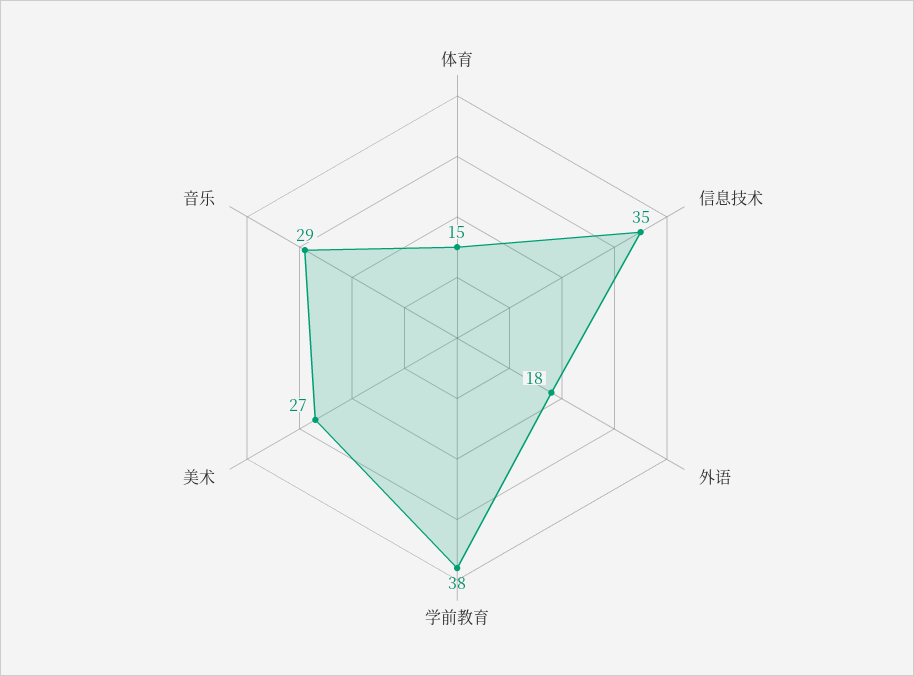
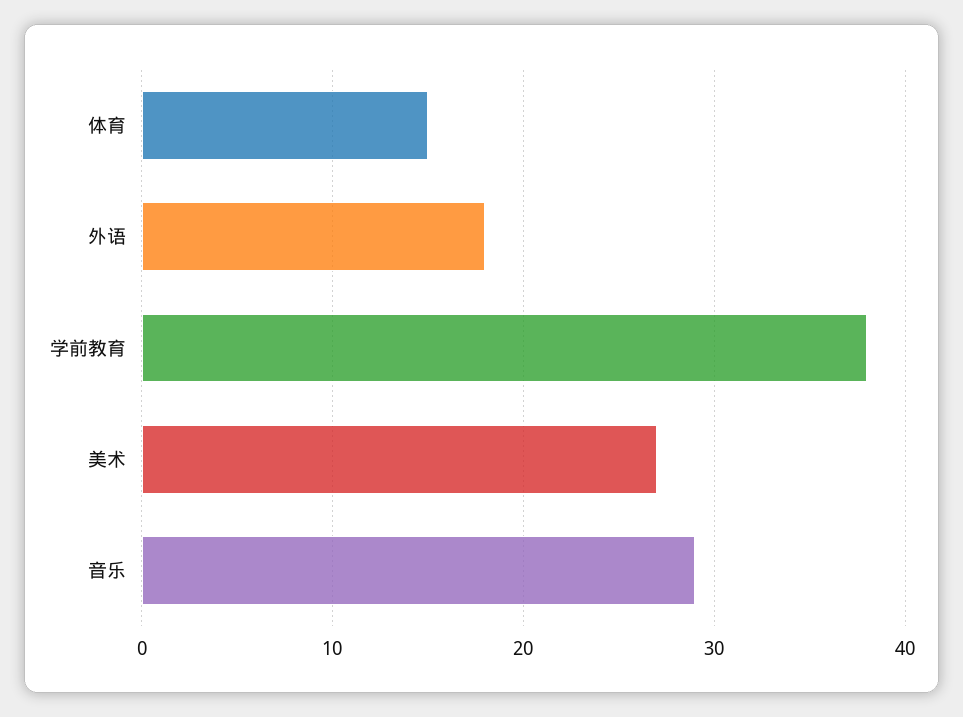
信息技术: 35 -> none

